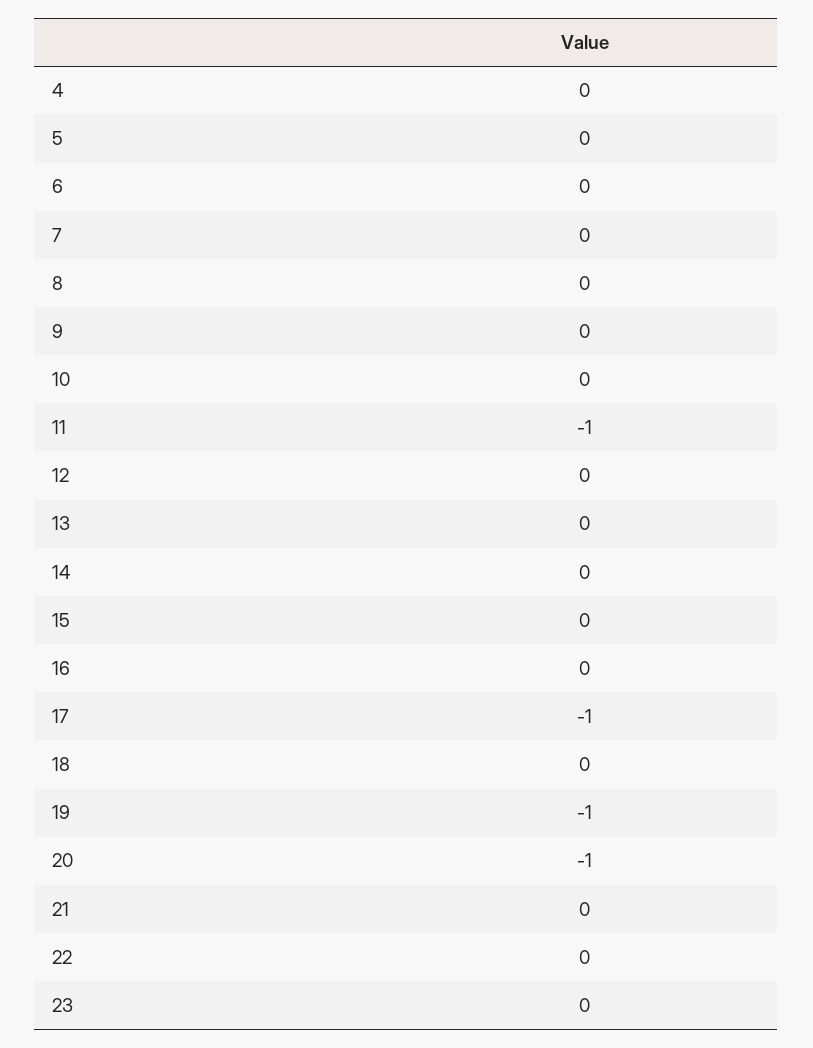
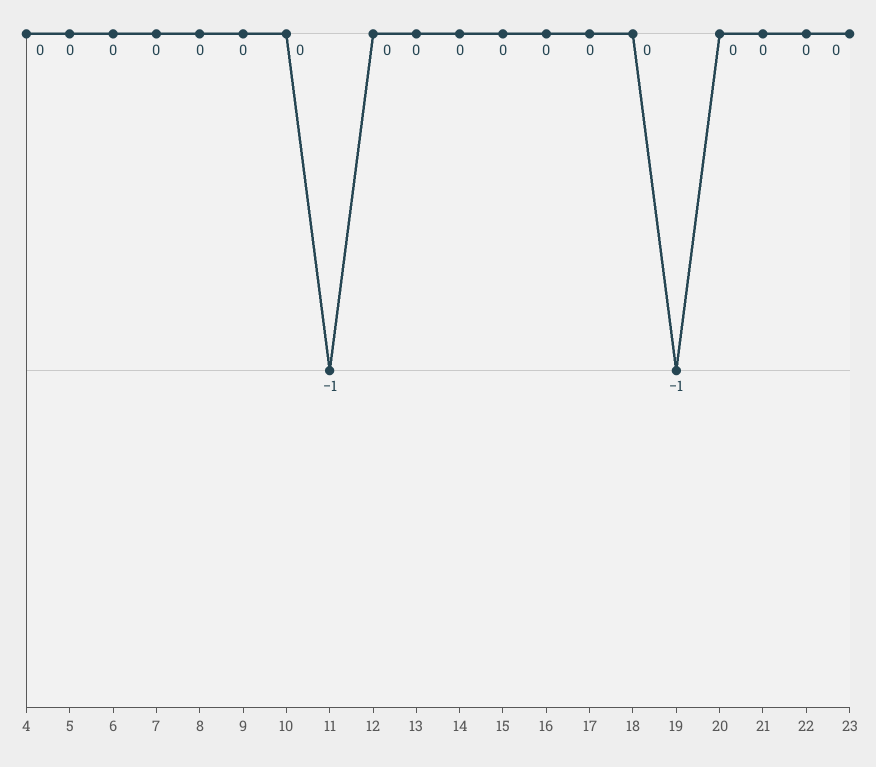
17: -1 -> 0
20: -1 -> 0

